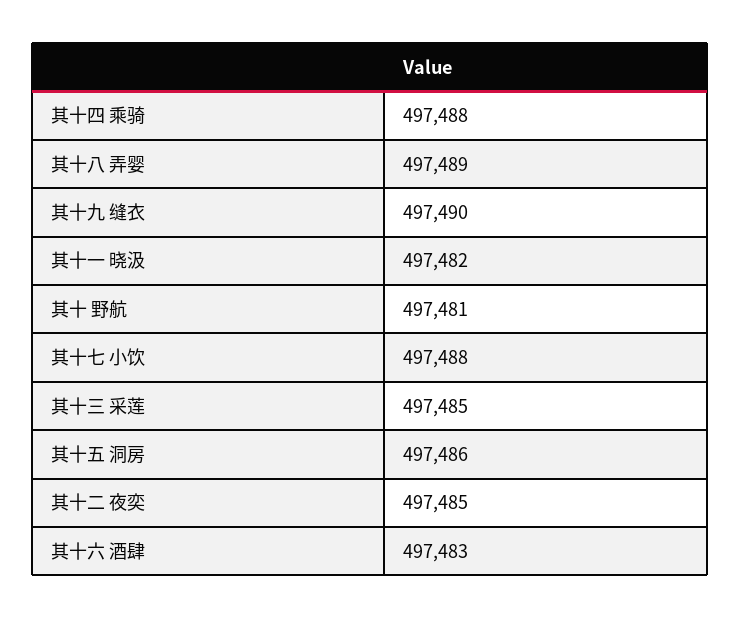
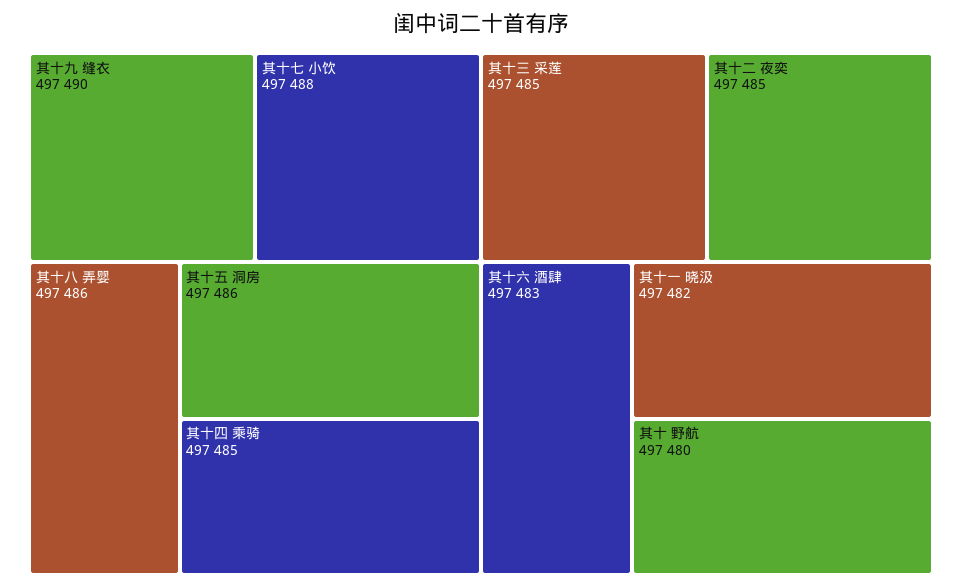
其十四 乘骑: 497488 -> 497485
其十八 弄婴: 497489 -> 497486
其十 野航: 497481 -> 497480

